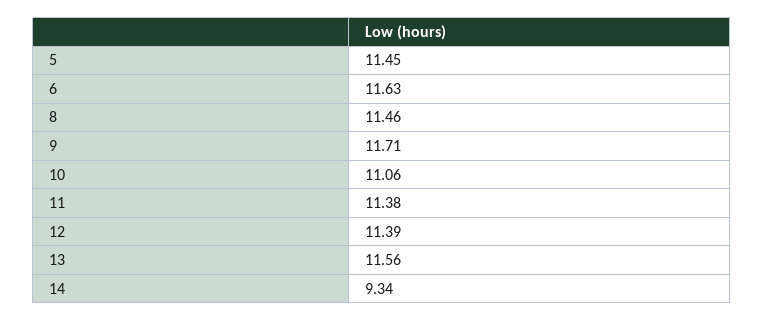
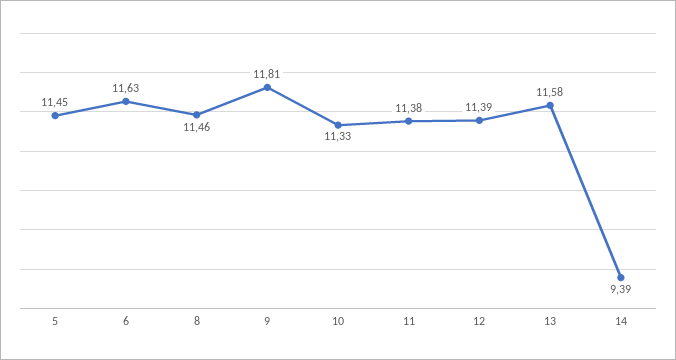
9: 11.71 -> 11.81
10: 11.06 -> 11.33
13: 11.56 -> 11.58
14: 9.34 -> 9.39

